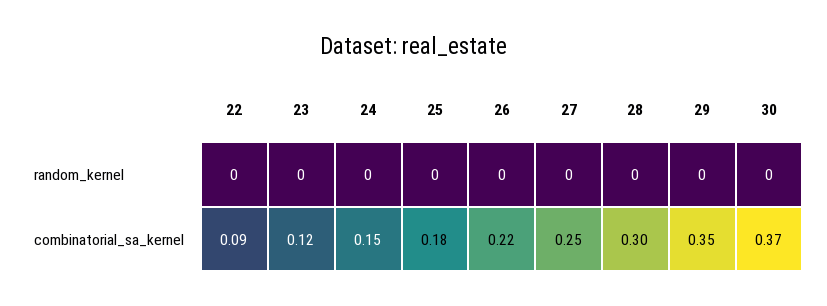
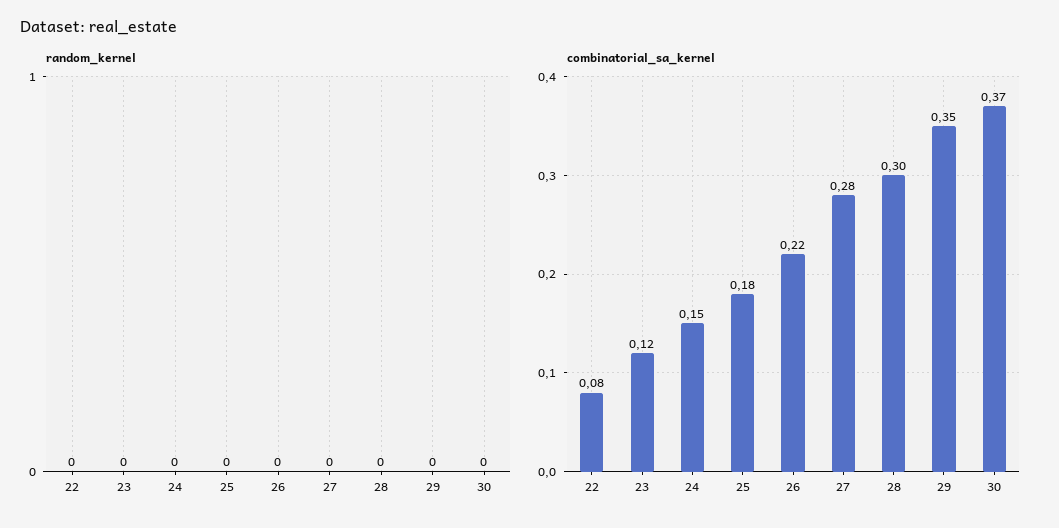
combinatorial_sa_kernel, 22: 0.09 -> 0.08
combinatorial_sa_kernel, 27: 0.25 -> 0.28

